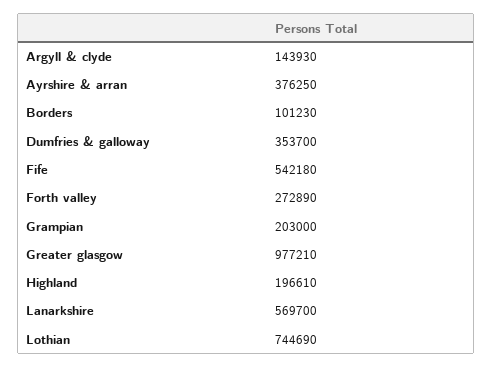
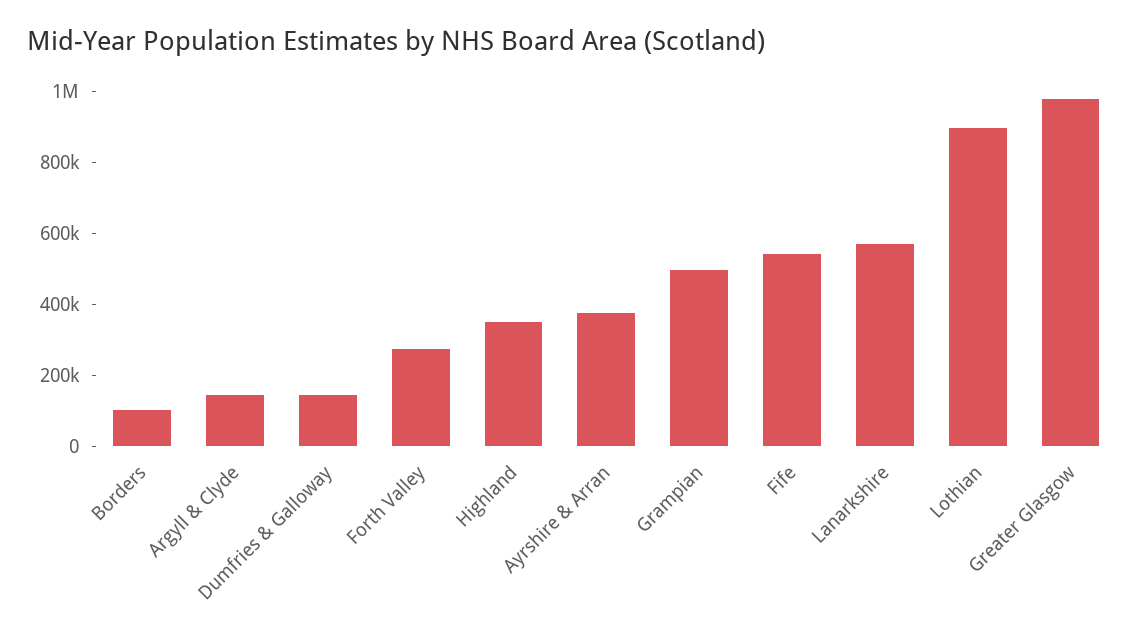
Dumfries & galloway: 353700 -> 150000
Grampian: 203000 -> 500000
Highland: 196610 -> 350000
Lothian: 744690 -> 900000

